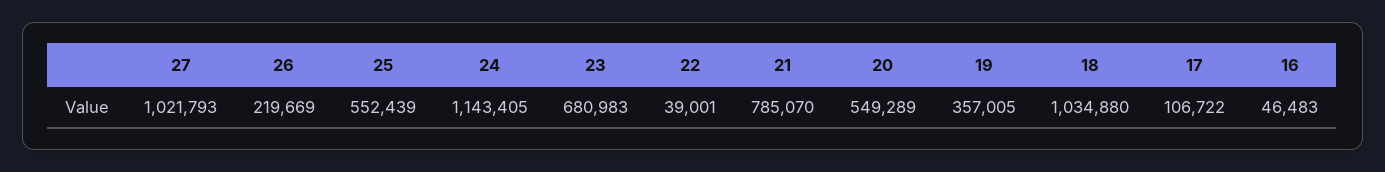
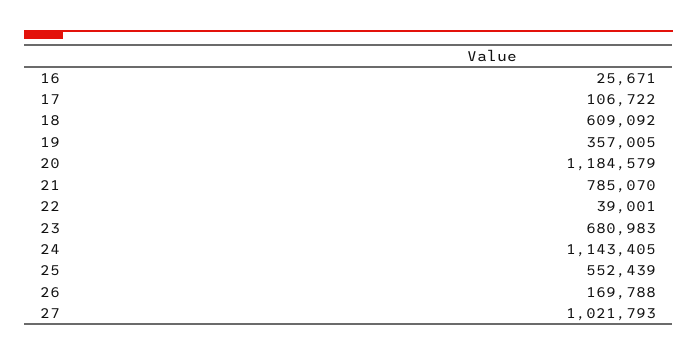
26: 219669 -> 169788
20: 549289 -> 1184579
18: 1034880 -> 609092
16: 46483 -> 25671

